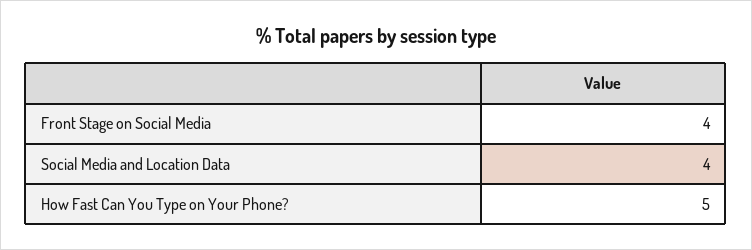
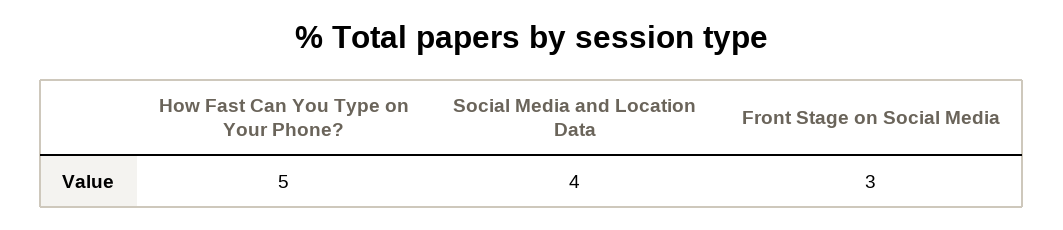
Front Stage on Social Media: 4 -> 3

